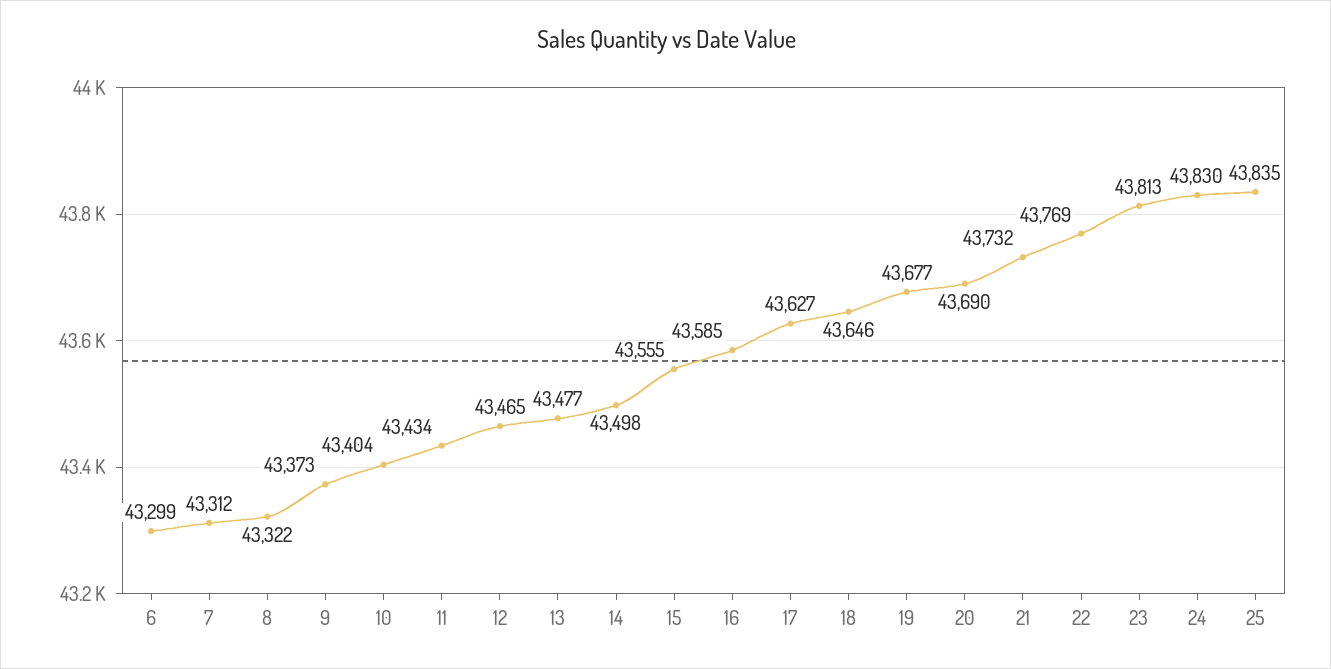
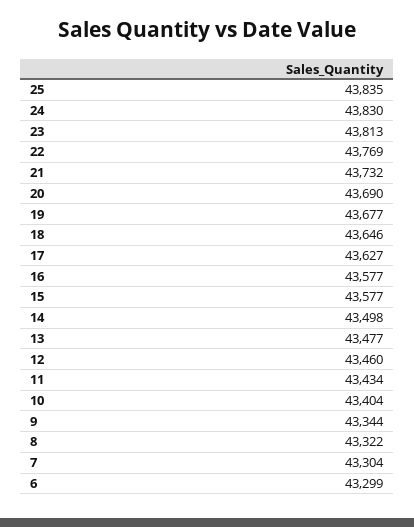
7: 43312 -> 43304
9: 43373 -> 43344
12: 43465 -> 43460
15: 43555 -> 43577
16: 43585 -> 43577

